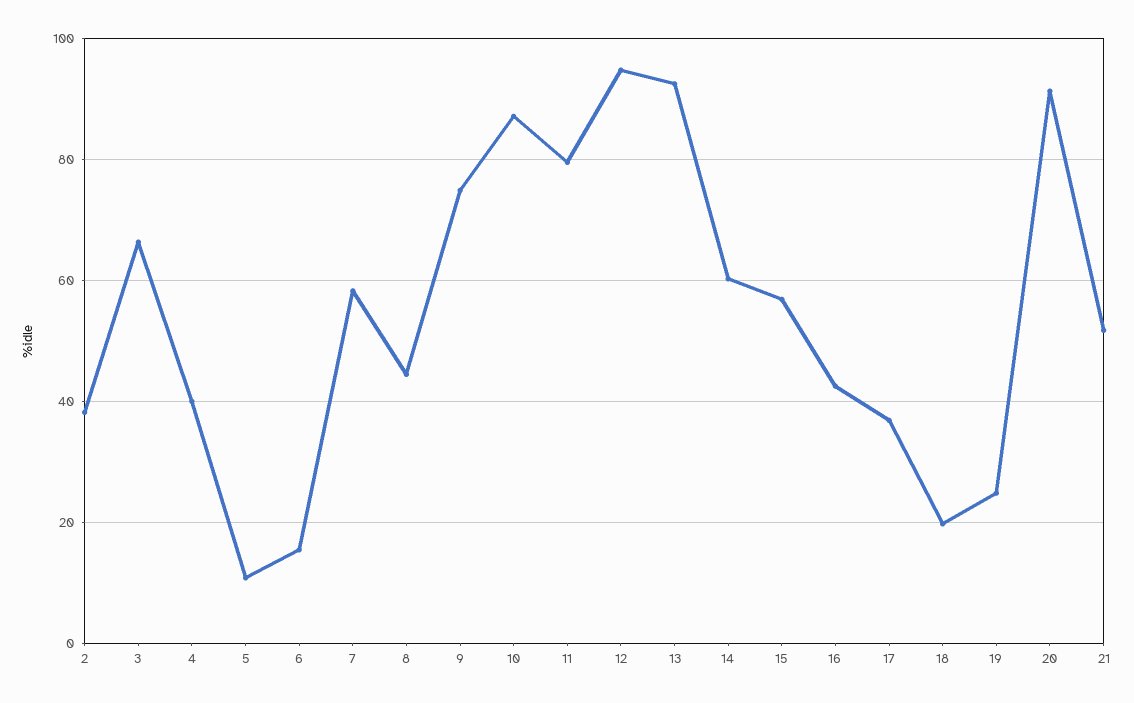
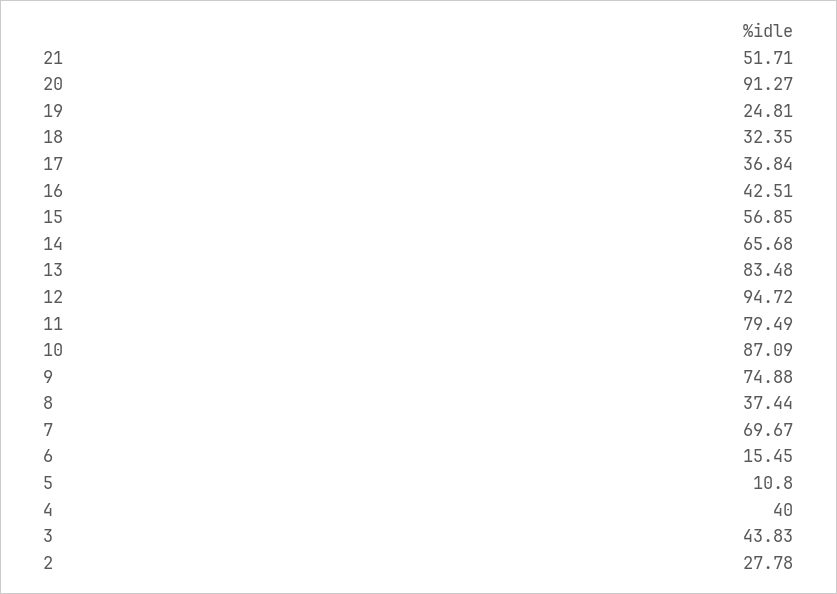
2: 38 -> 27.78
3: 66 -> 43.83
7: 58 -> 69.67
8: 44 -> 37.44
13: 92 -> 83.48
14: 60 -> 65.68
18: 20 -> 32.35

